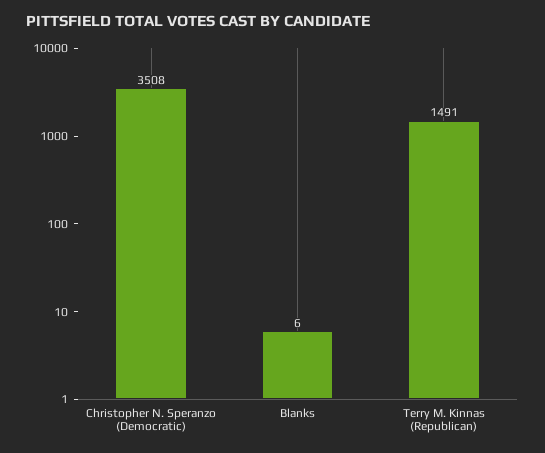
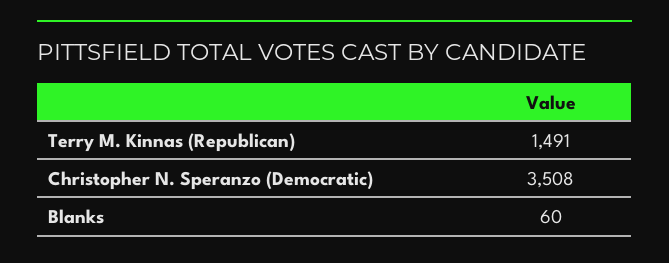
Blanks: 6 -> 60

